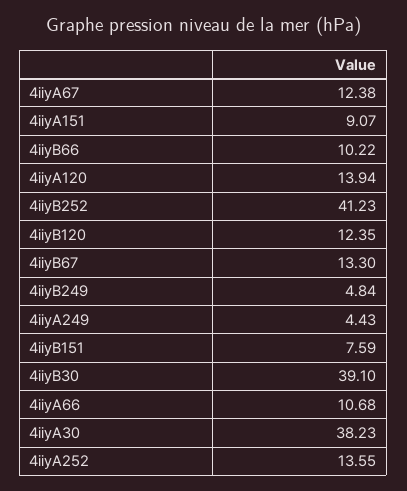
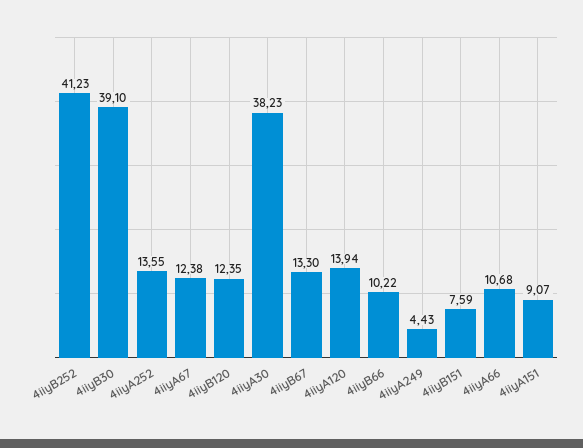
4iiyB249: 4.84 -> none

